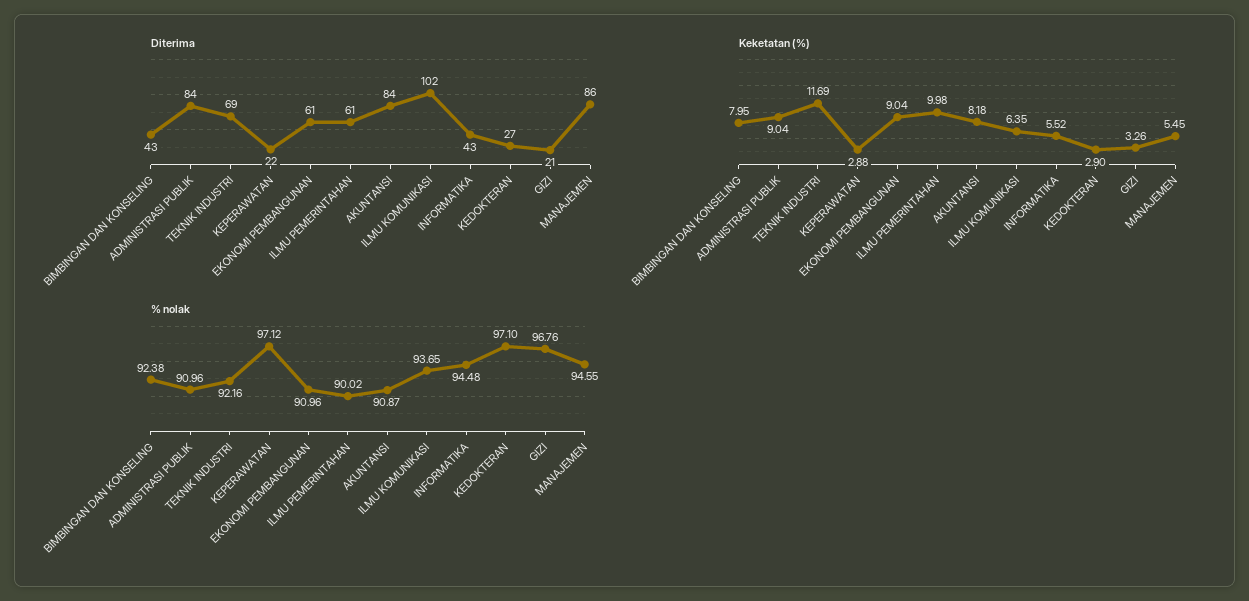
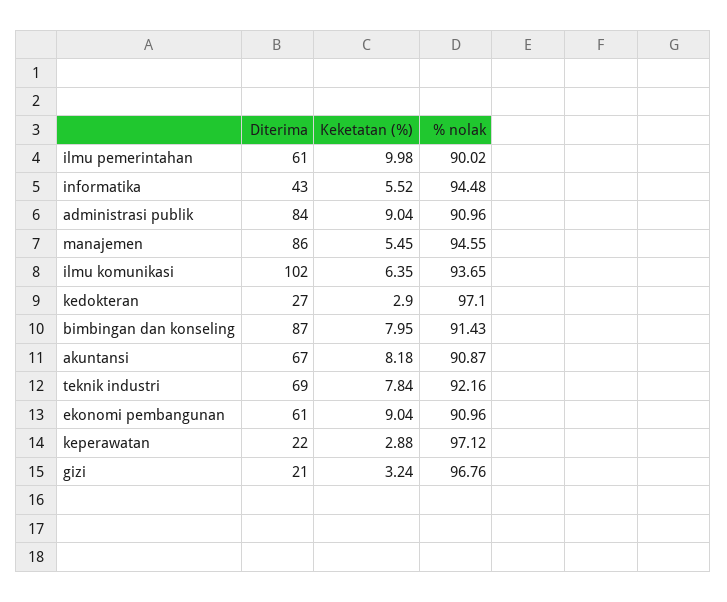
Diterima, BIMBINGAN DAN KONSELING: 43 -> 87
Diterima, AKUNTANSI: 84 -> 67
Keketatan (%), TEKNIK INDUSTRI: 11.69 -> 7.84
Keketatan (%), GIZI: 3.26 -> 3.24
% nolak, BIMBINGAN DAN KONSELING: 92.38 -> 91.43

